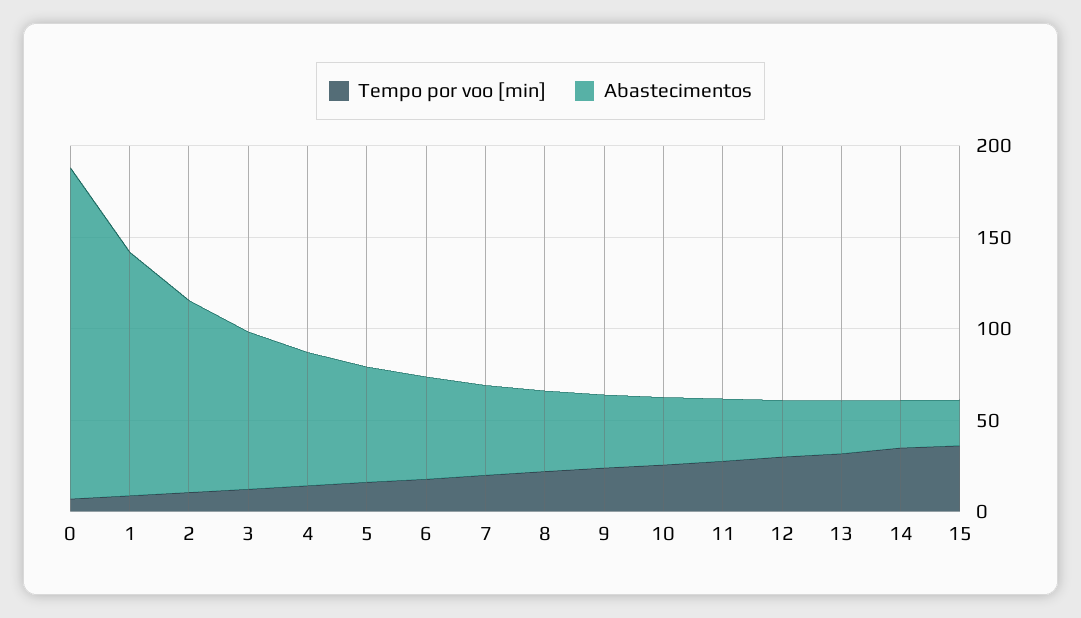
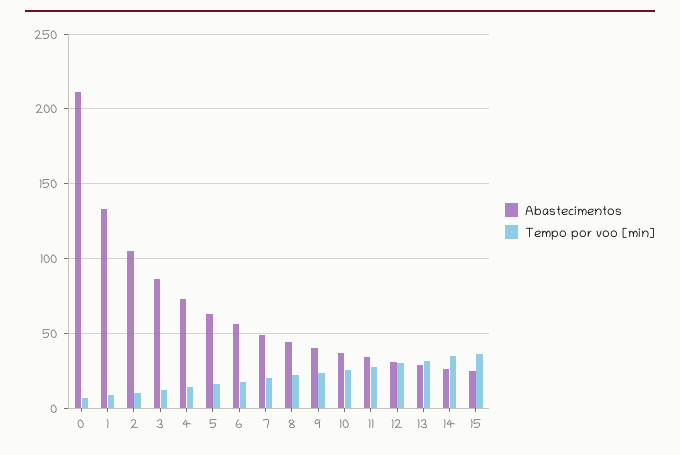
Abastecimentos, 0: 180 -> 210

